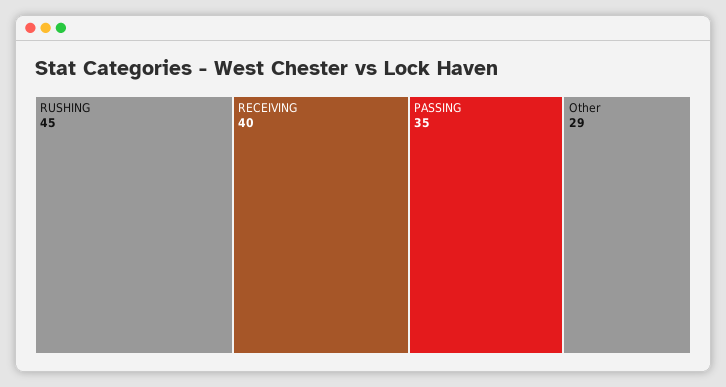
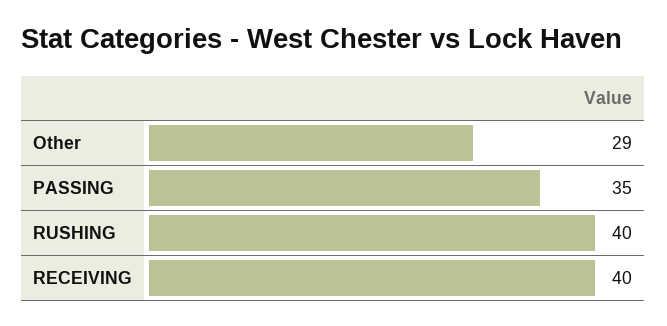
RUSHING: 45 -> 40

